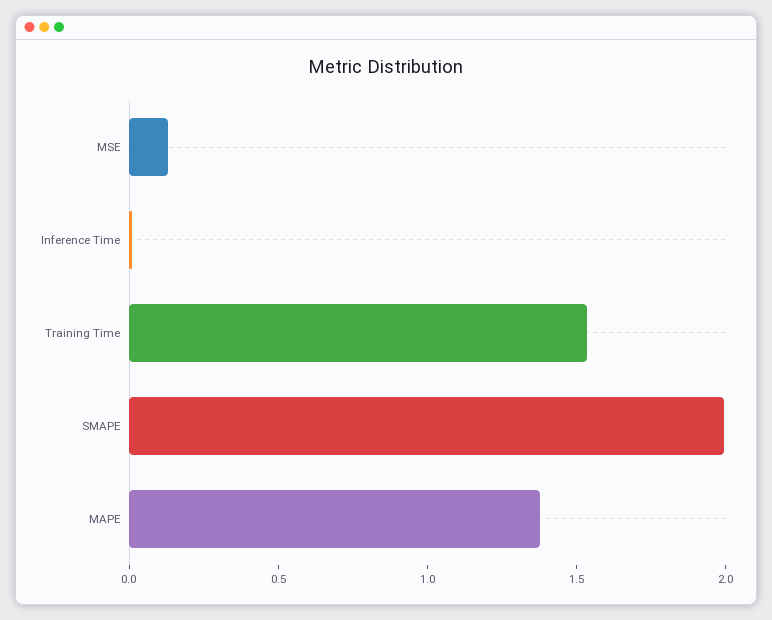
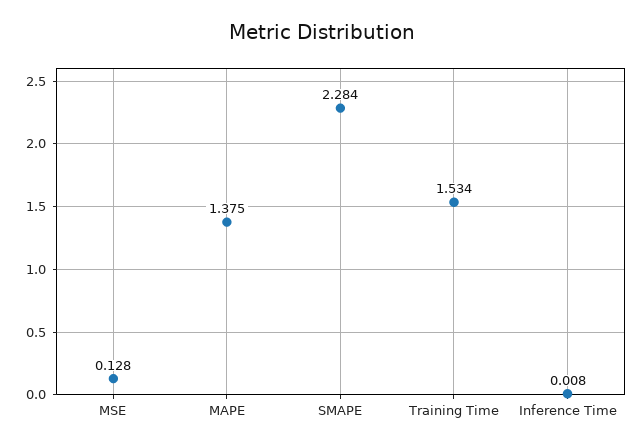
SMAPE: 2 -> 2.284

